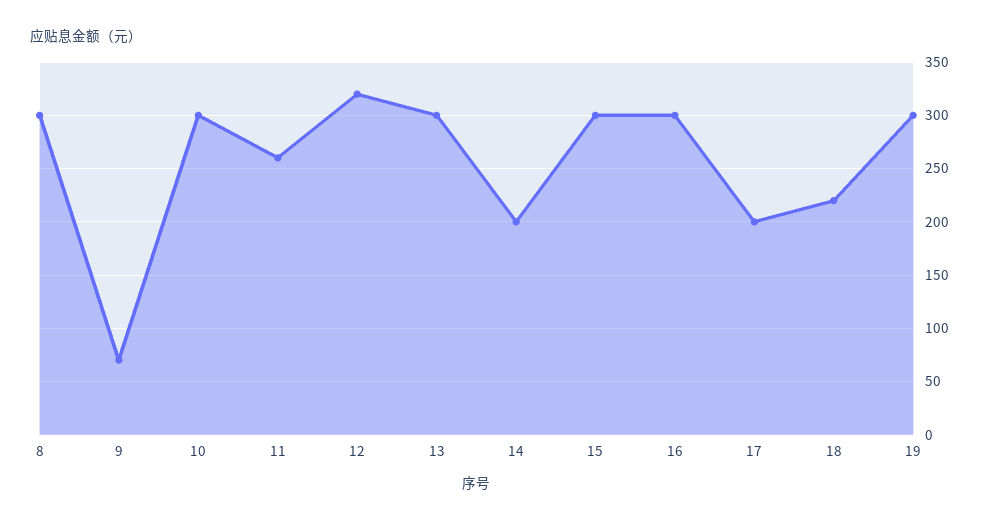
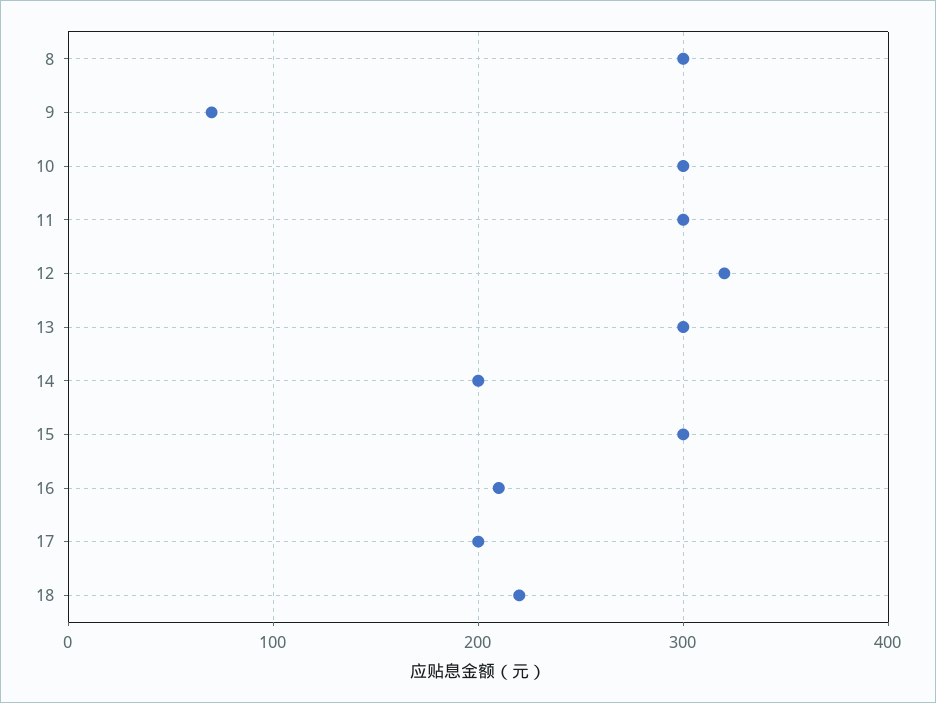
11: 260 -> 300
16: 300 -> 210
19: 300 -> none

